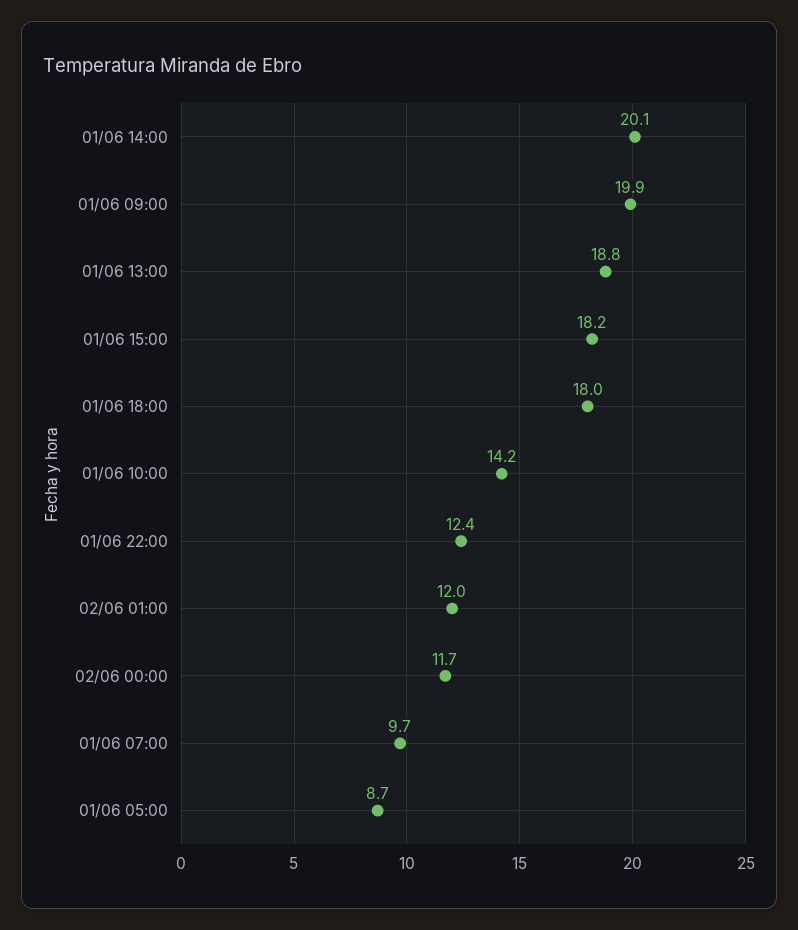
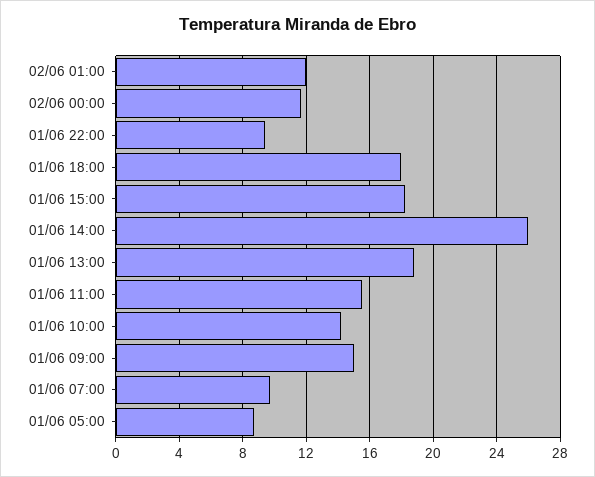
01/06 14:00: 20.1 -> 26
01/06 09:00: 19.9 -> 15
01/06 22:00: 12.4 -> 9.5
01/06 11:00: none -> 15.5

